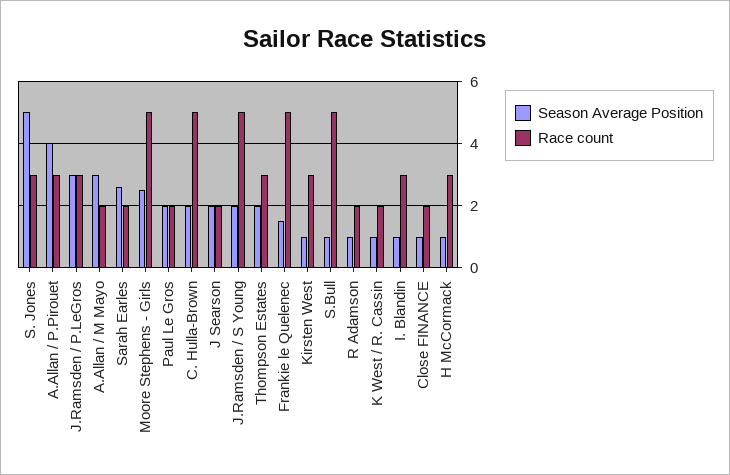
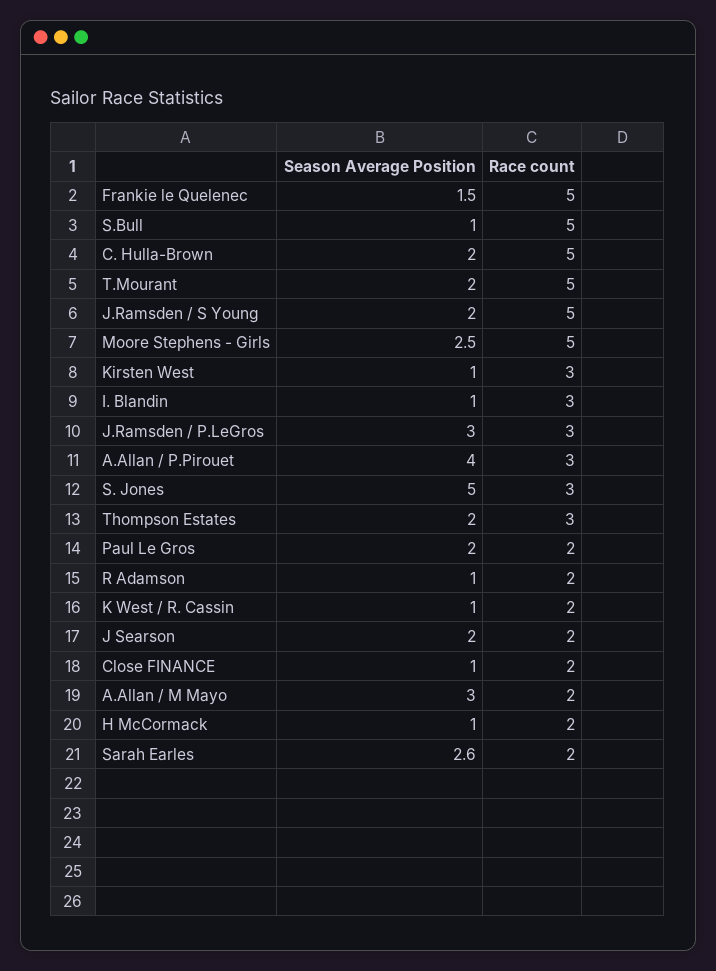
Race count, H McCormack: 3 -> 2
Season Average Position, T.Mourant: none -> 2
Race count, T.Mourant: none -> 5

